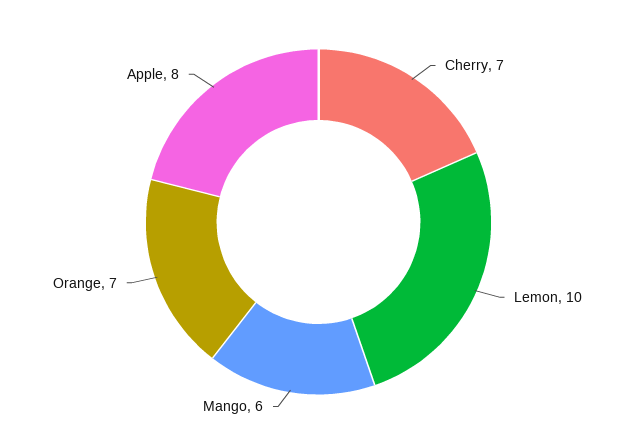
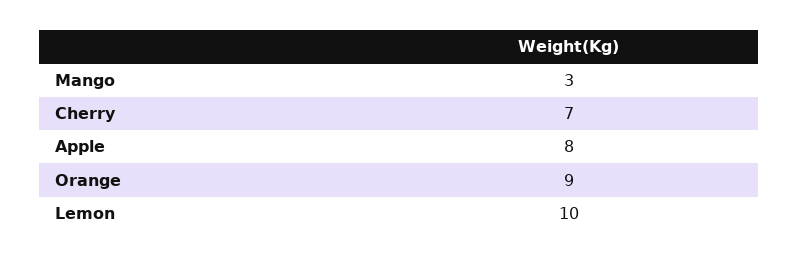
Mango: 6 -> 3
Orange: 7 -> 9

